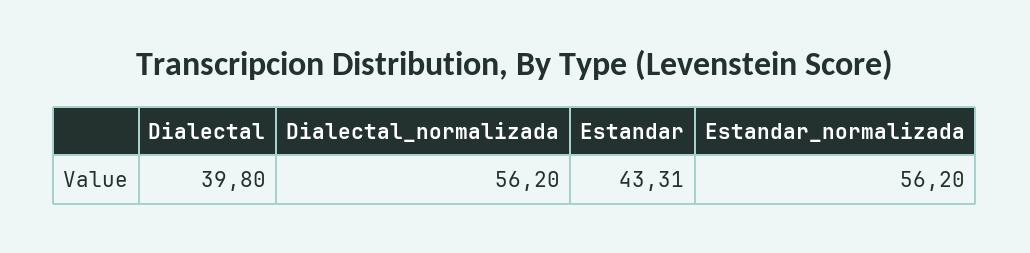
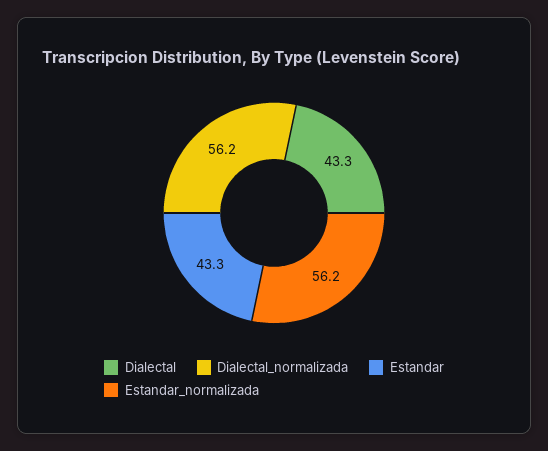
Dialectal: 39.8 -> 43.3

